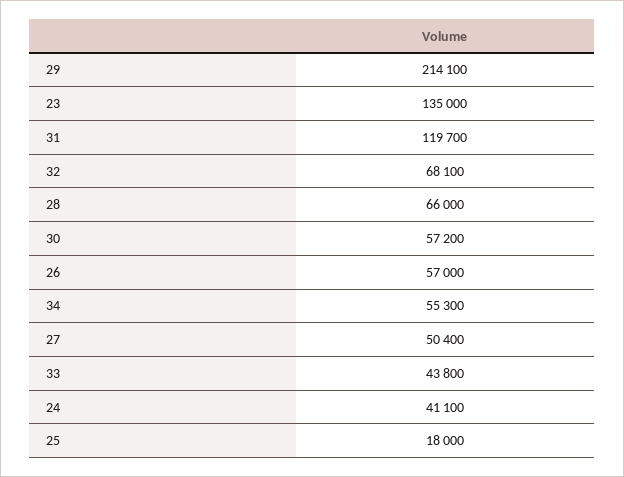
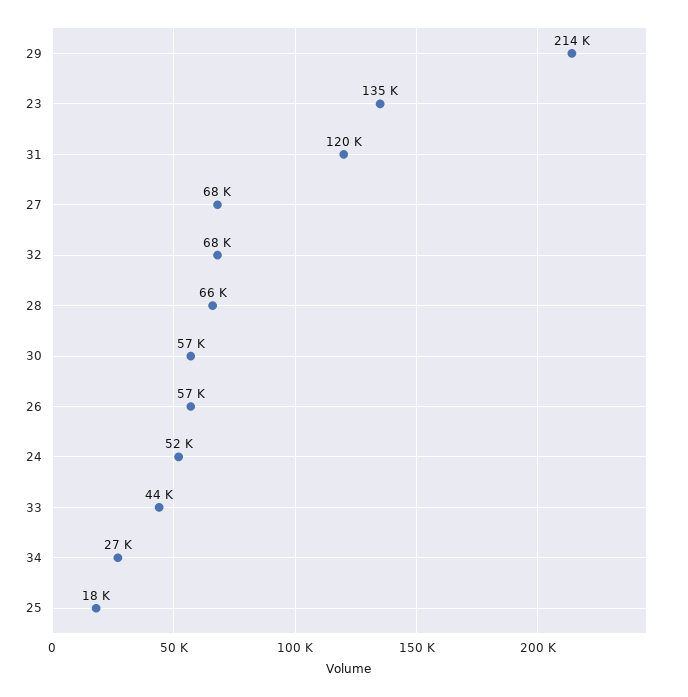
34: 55300 -> 27000
27: 50400 -> 68000
24: 41100 -> 52000

